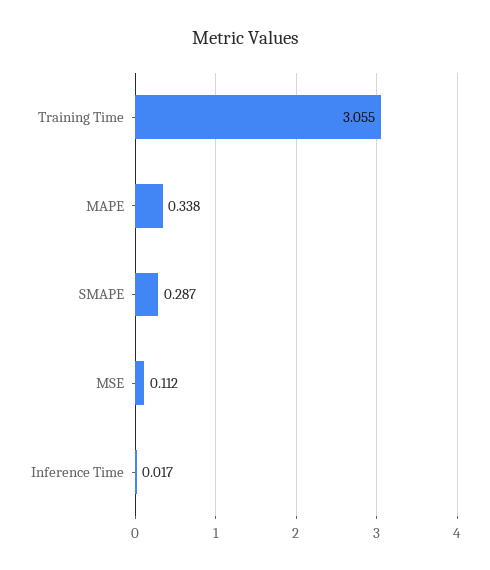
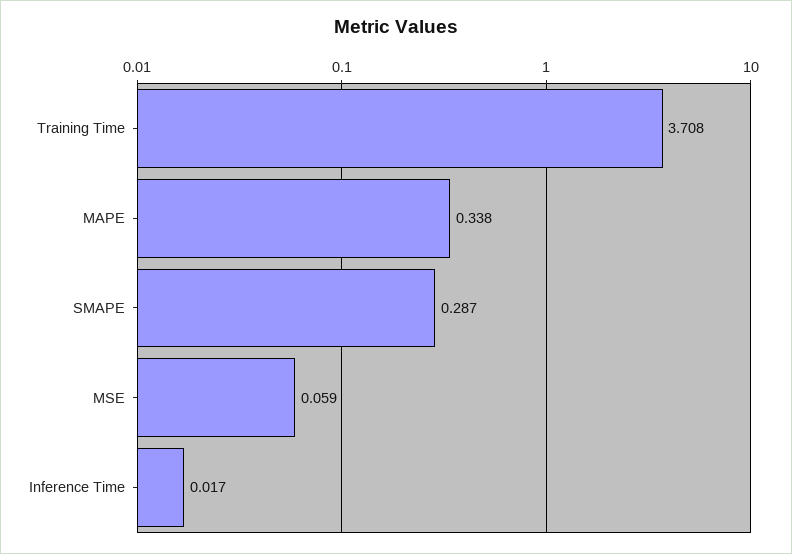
Training Time: 3.055 -> 3.708
MSE: 0.112 -> 0.059

